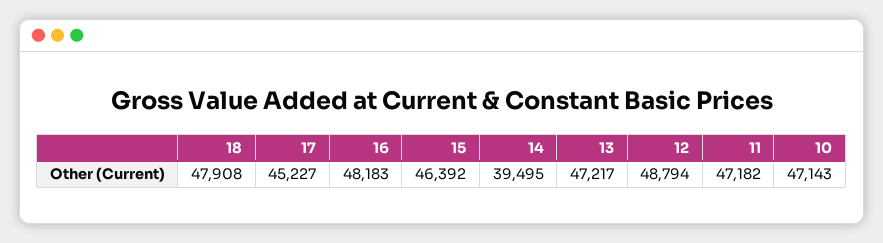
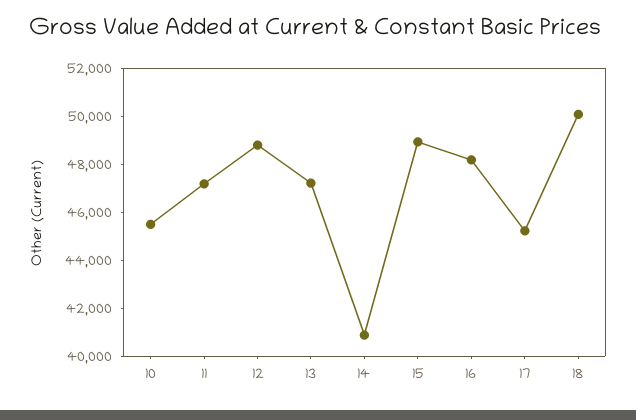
18: 47908 -> 50000
15: 46392 -> 49000
14: 39495 -> 41000
10: 47143 -> 45500

